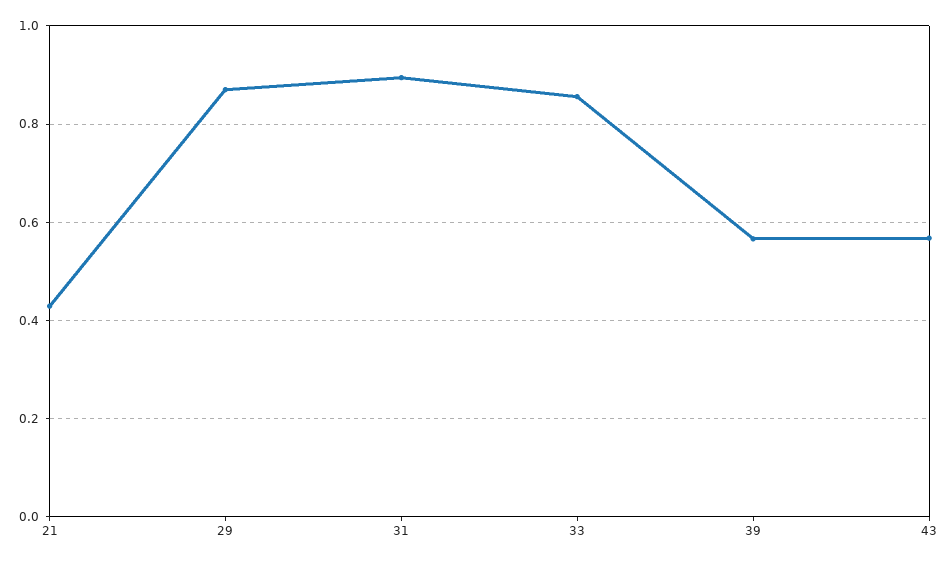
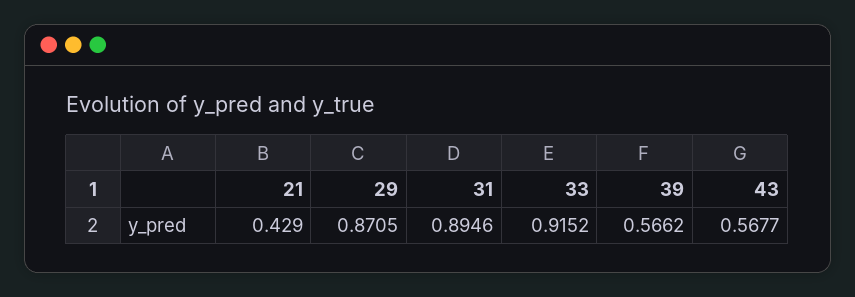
33: 0.86 -> 0.9152

